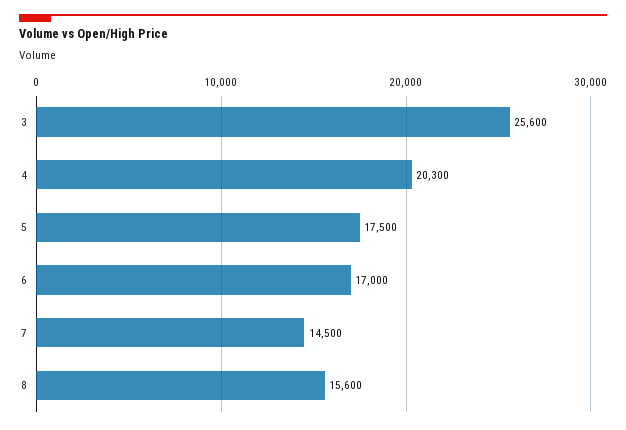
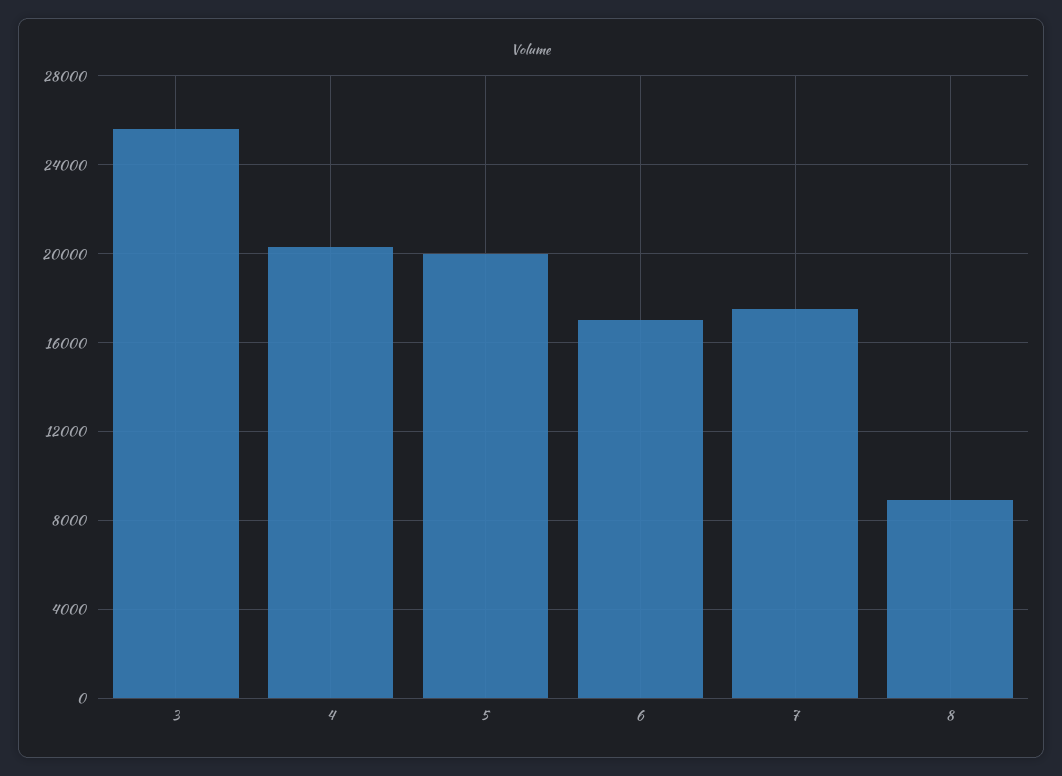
5: 17500 -> 20000
7: 14500 -> 17500
8: 15600 -> 9000

